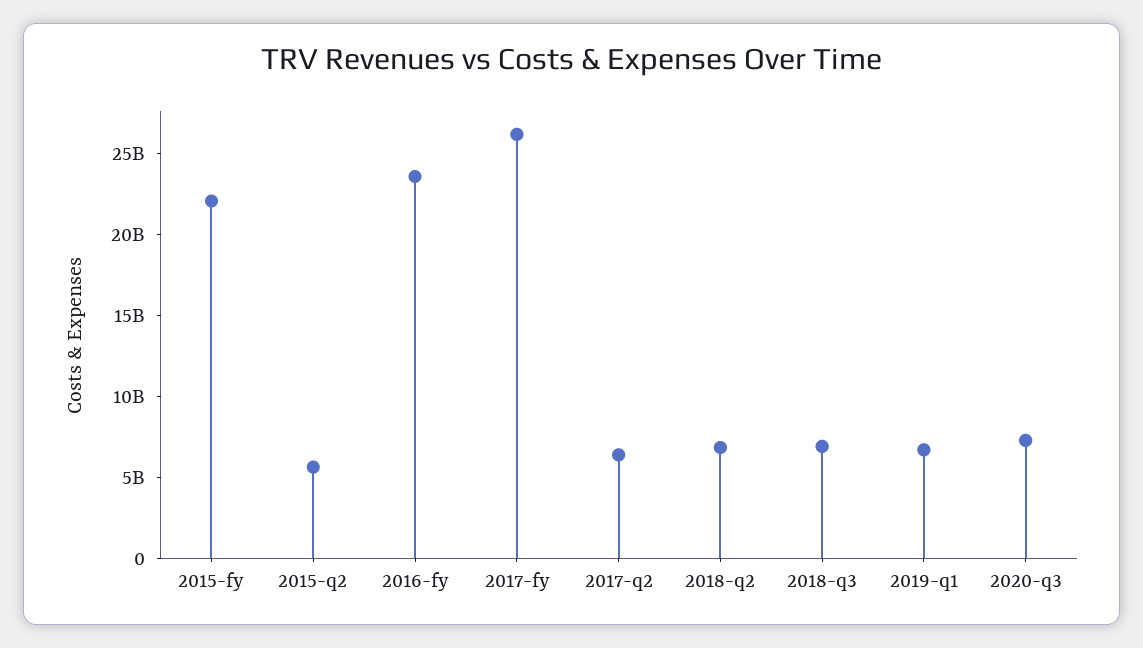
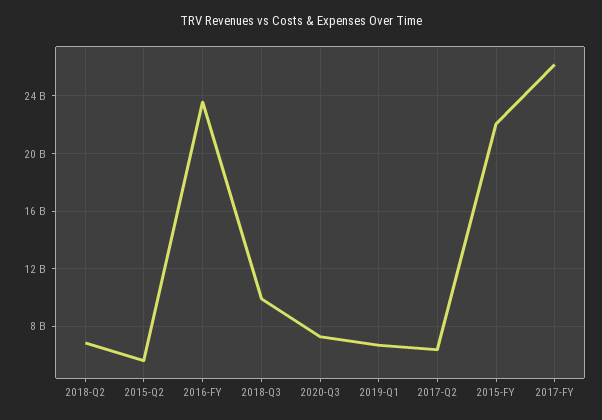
2018-q3: 7000000000 -> 10000000000

